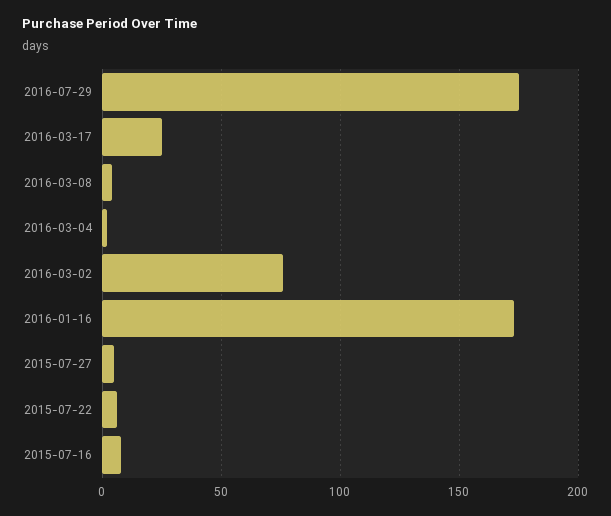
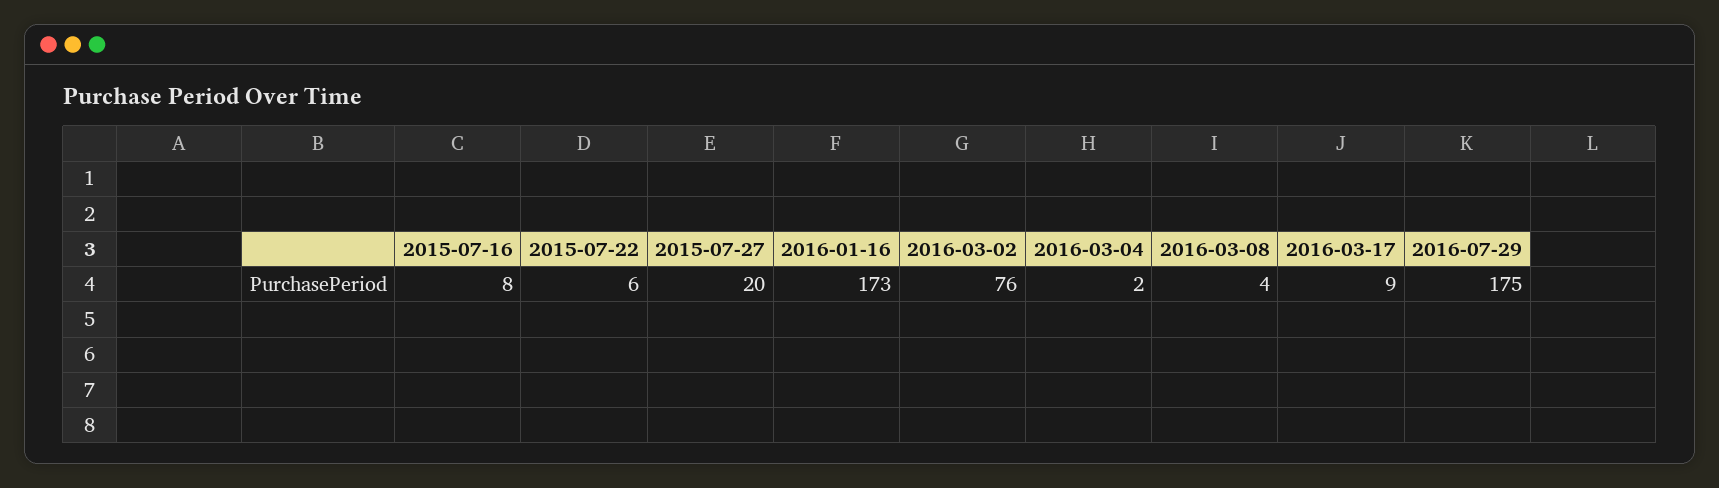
2016-03-17: 25 -> 9
2015-07-27: 5 -> 20

